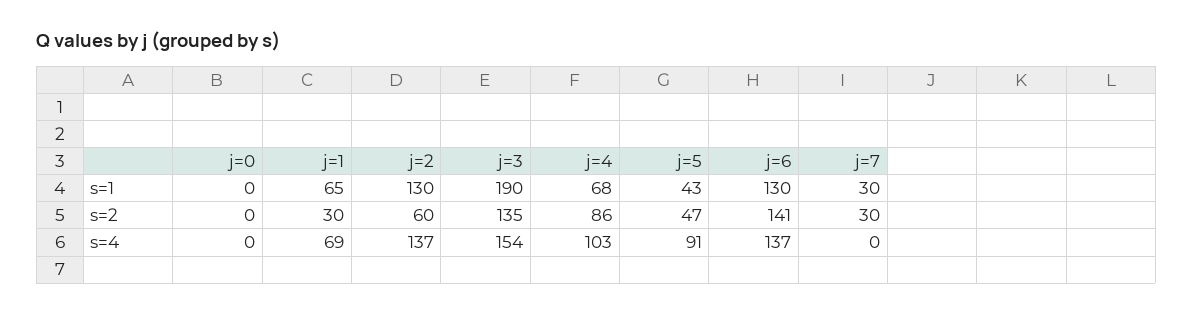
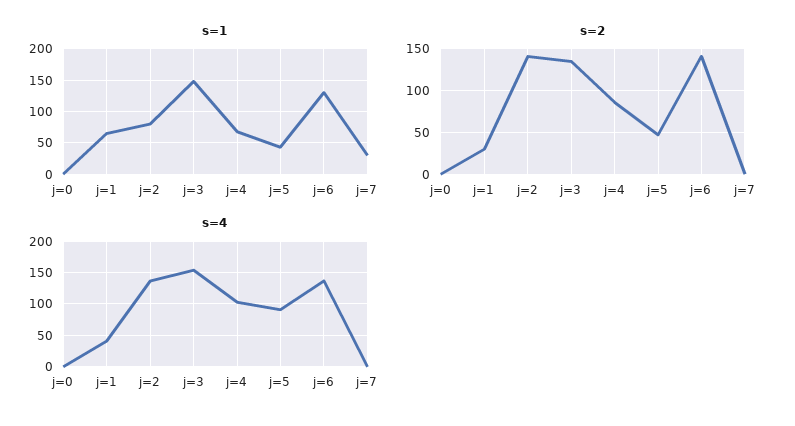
s=1, j=2: 130 -> 80
s=1, j=3: 190 -> 150
s=2, j=2: 60 -> 140
s=2, j=7: 30 -> 0
s=4, j=1: 69 -> 40

